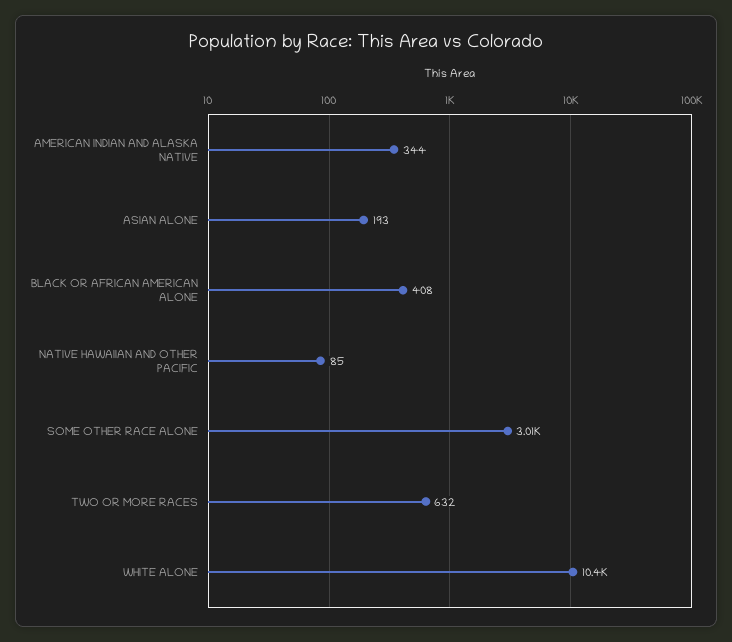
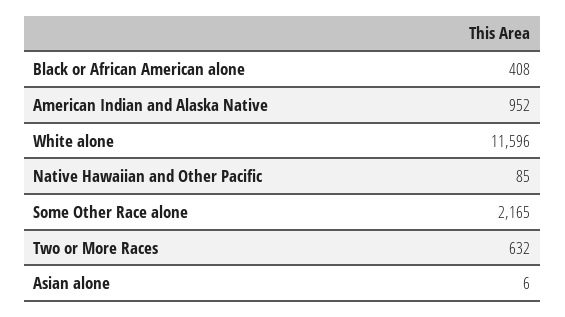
AMERICAN INDIAN AND ALASKA NATIVE: 344 -> 952
ASIAN ALONE: 193 -> 6
SOME OTHER RACE ALONE: 3010 -> 2165
WHITE ALONE: 10400 -> 11596

